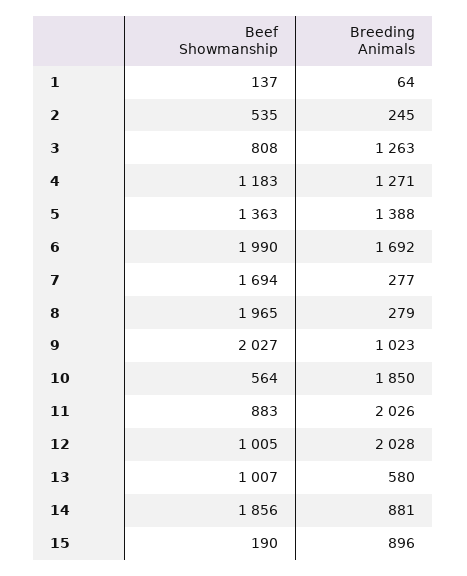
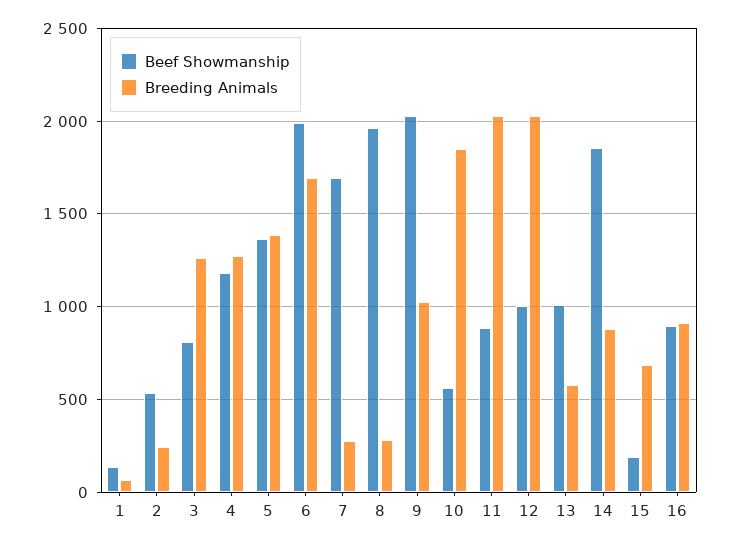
Breeding Animals, 15: 896 -> 700
Beef Showmanship, 16: none -> 900
Breeding Animals, 16: none -> 900

